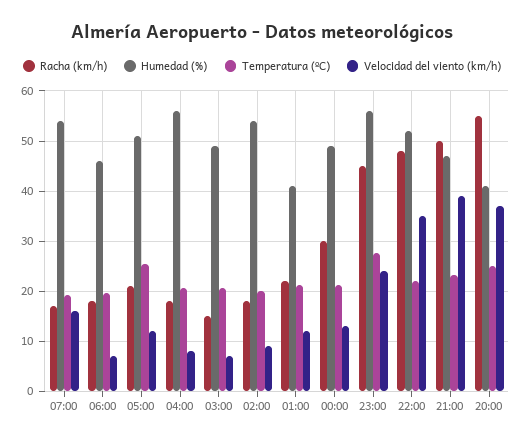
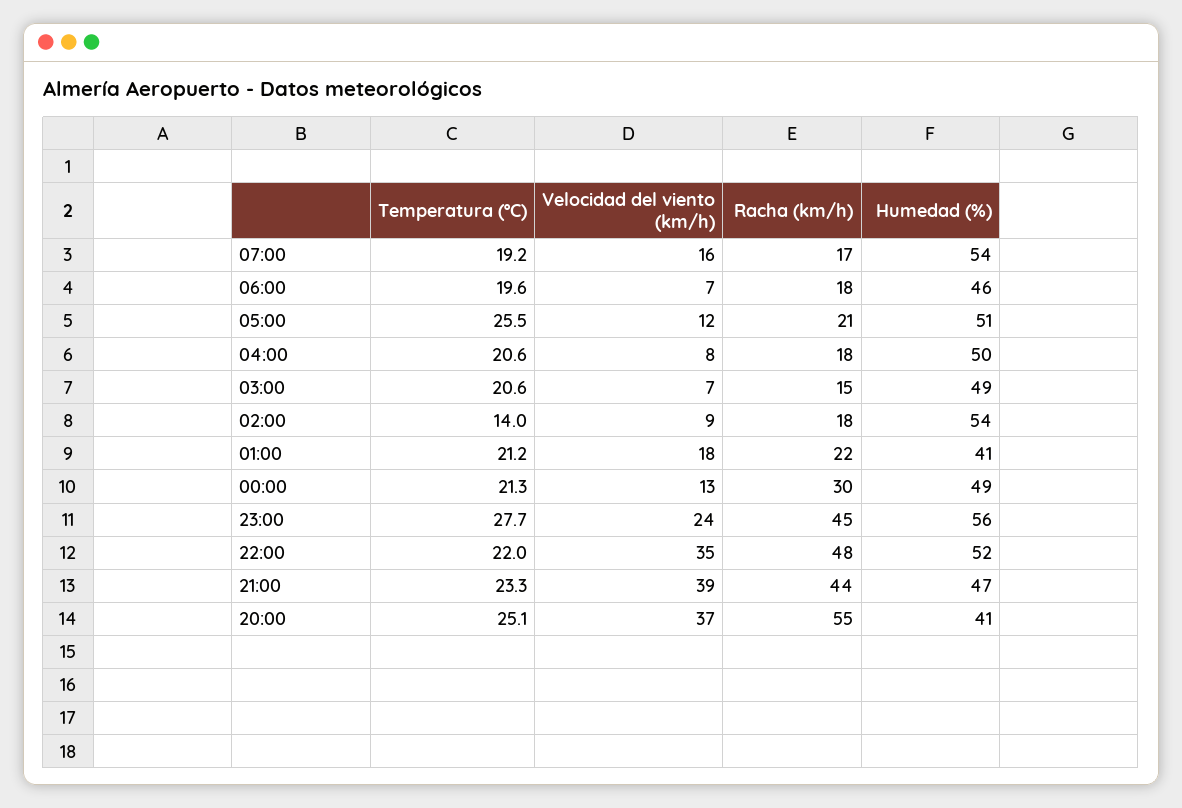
Humedad (%), 04:00: 56 -> 50
Temperatura (ºC), 02:00: 20 -> 14
Velocidad del viento (km/h), 01:00: 12 -> 18
Racha (km/h), 21:00: 50 -> 44

